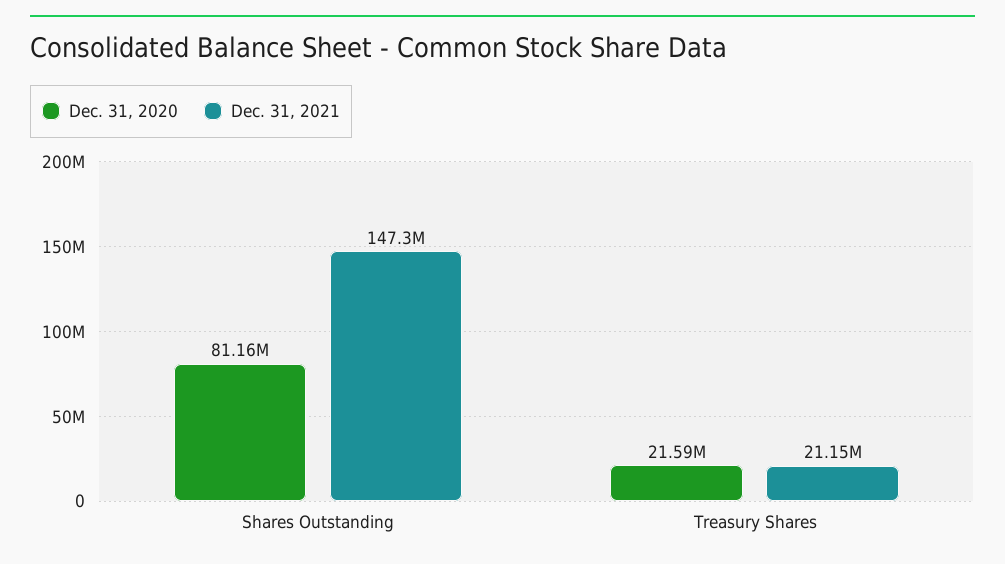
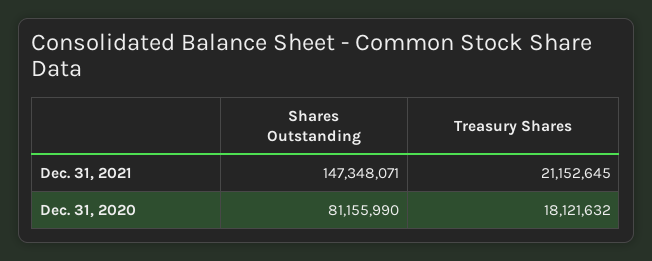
Dec. 31, 2020, Treasury Shares: 21590000 -> 18121632

